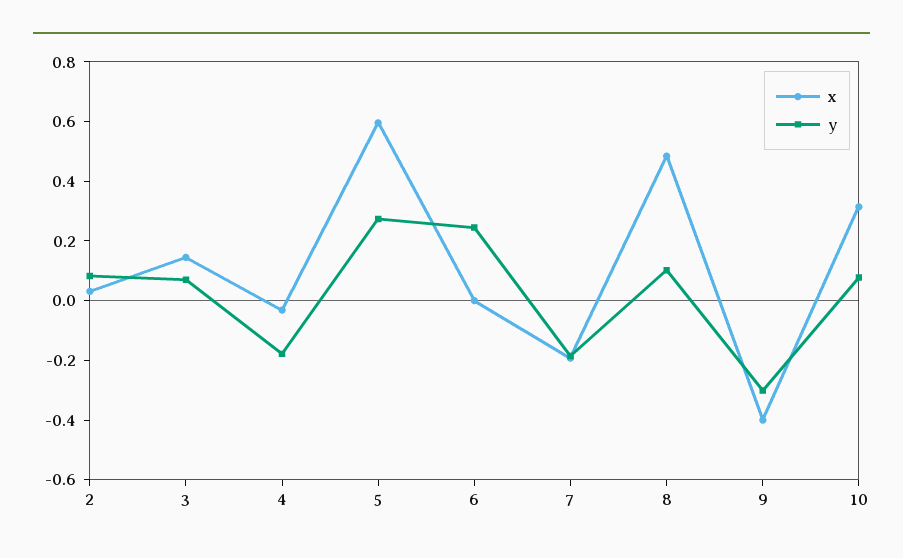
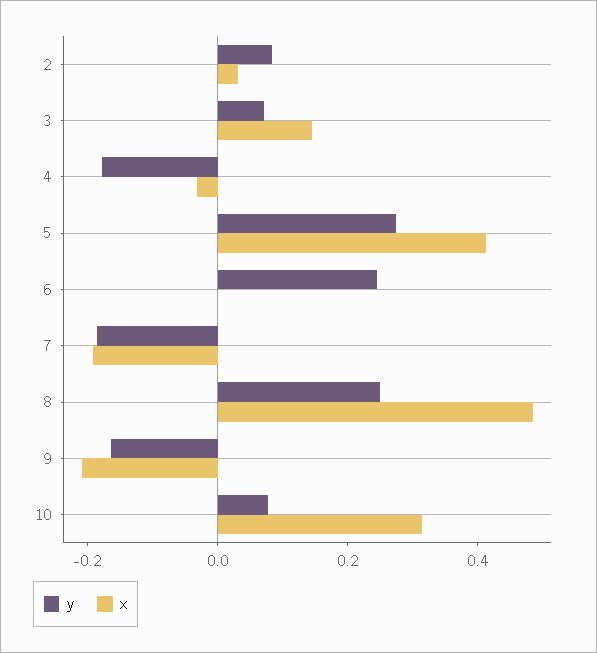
x, 5: 0.6 -> 0.4
y, 8: 0.1 -> 0.25
x, 9: -0.4 -> -0.2
y, 9: -0.3 -> -0.15

